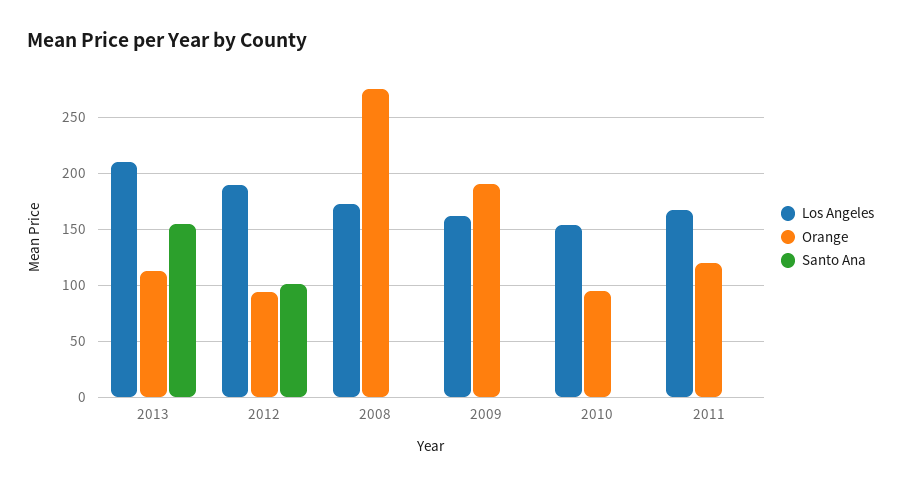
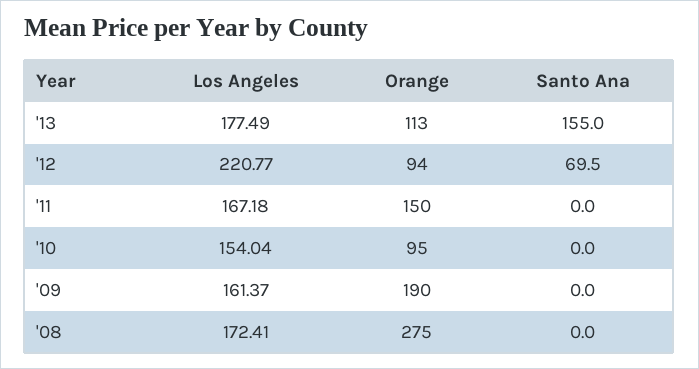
Los Angeles, 2013: 210 -> 177.49
Los Angeles, 2012: 190 -> 220.77
Santo Ana, 2012: 100 -> 69.5
Orange, 2011: 120 -> 150

